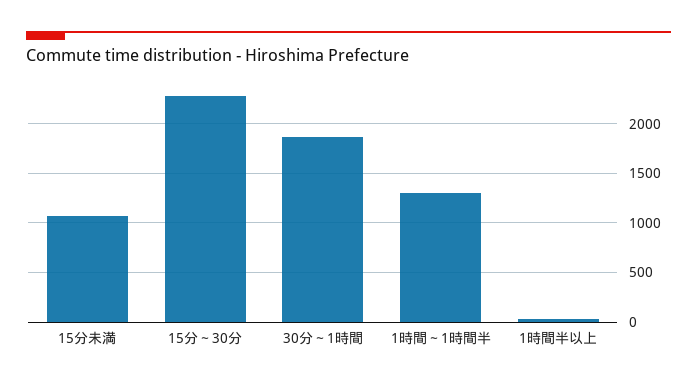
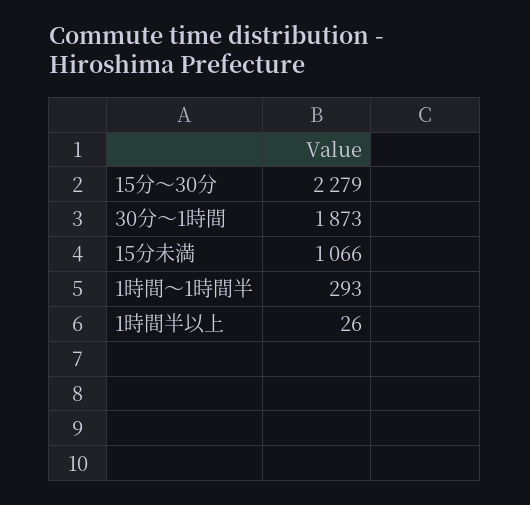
1時間～1時間半: 1300 -> 293

